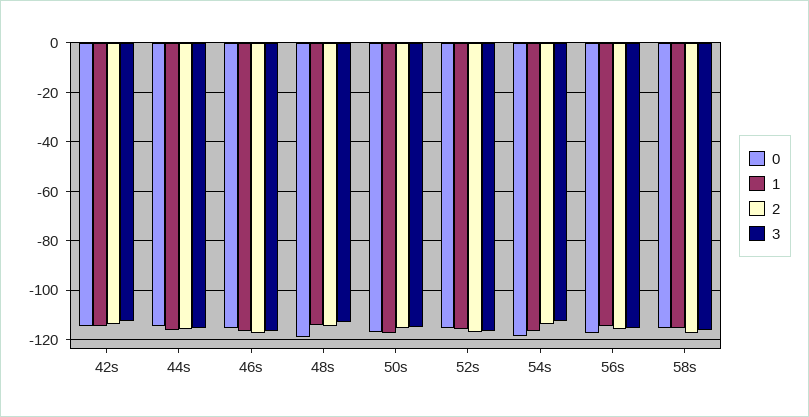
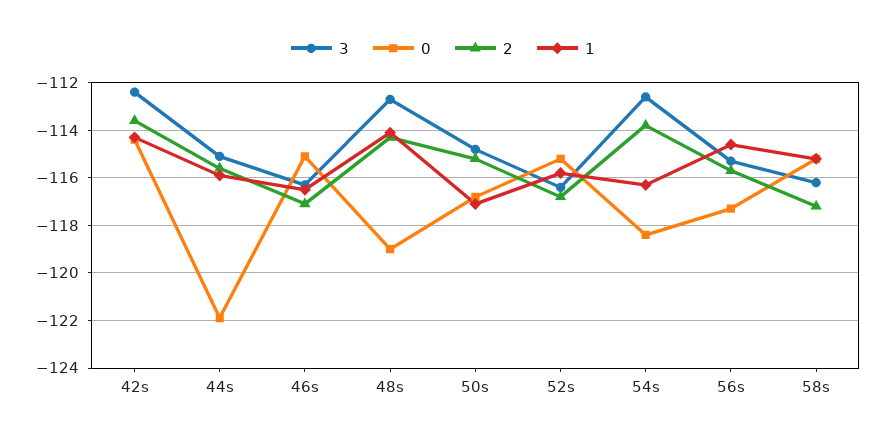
0, 44s: -115 -> -122

